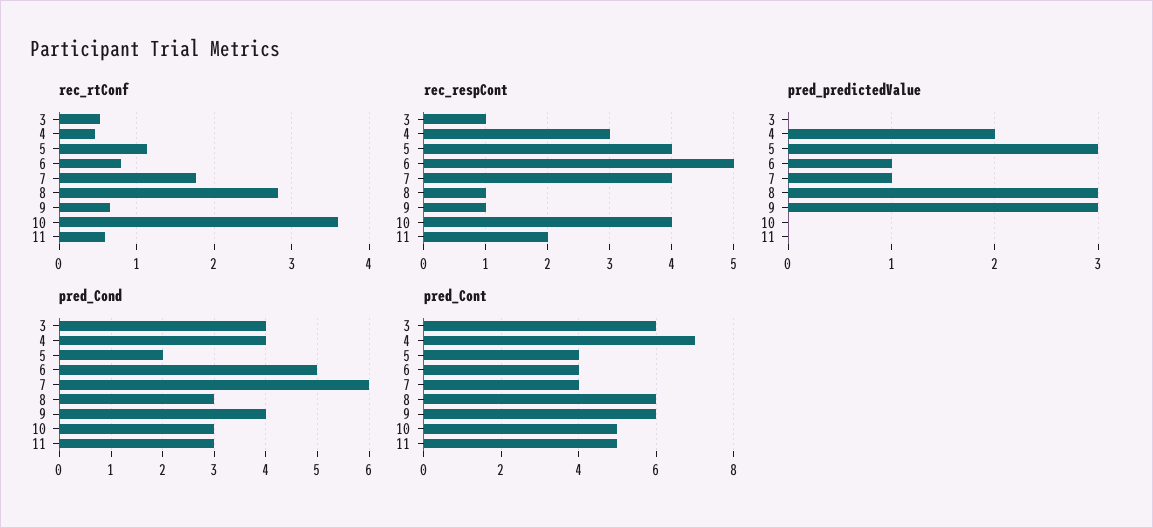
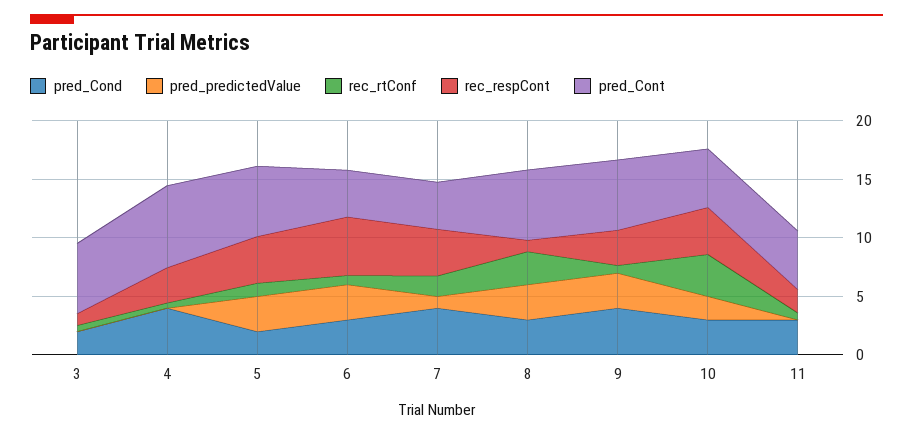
rec_respCont, 9: 1 -> 3
pred_predictedValue, 4: 2 -> 0
pred_predictedValue, 6: 1 -> 3
pred_predictedValue, 10: 0 -> 2
pred_Cond, 3: 4 -> 2
pred_Cond, 6: 5 -> 3
pred_Cond, 7: 6 -> 4
pred_Cont, 5: 4 -> 6

